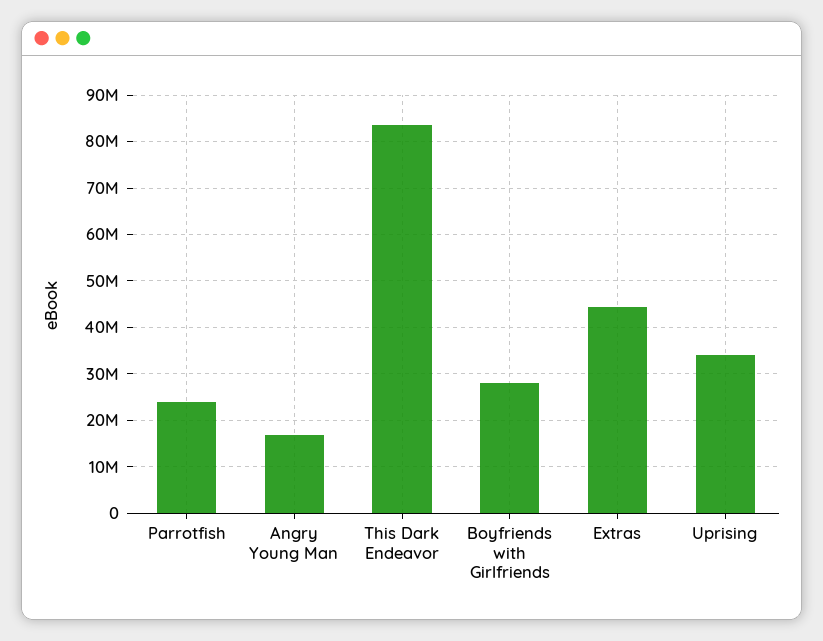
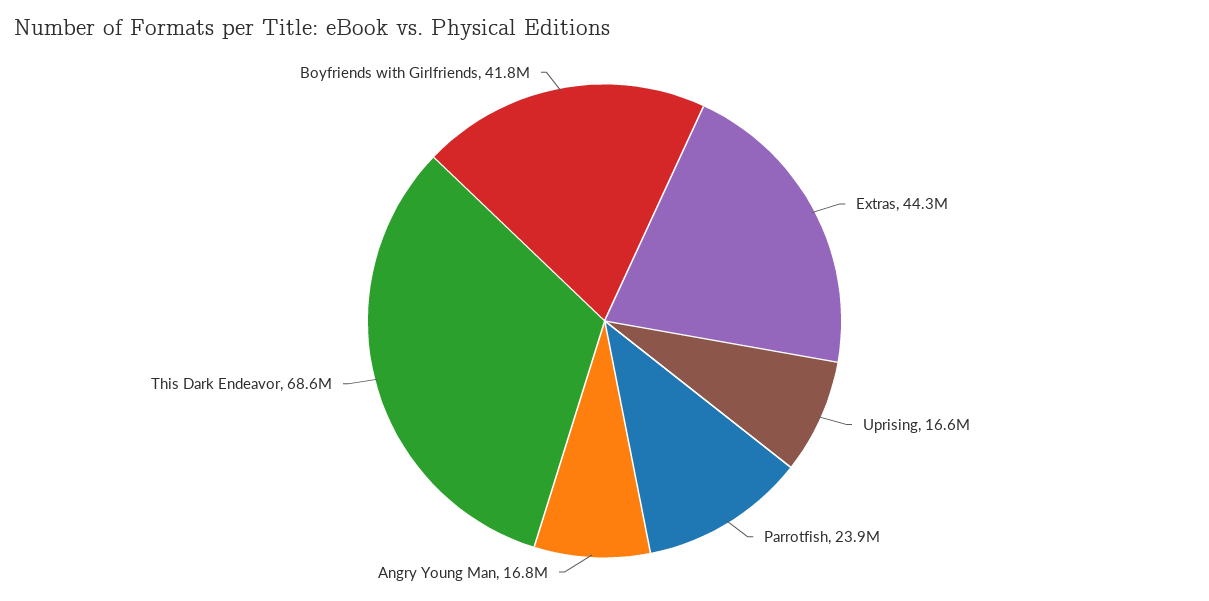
This Dark Endeavor: 84000000 -> 68600000
Boyfriends with Girlfriends: 28000000 -> 41800000
Uprising: 34000000 -> 16600000

